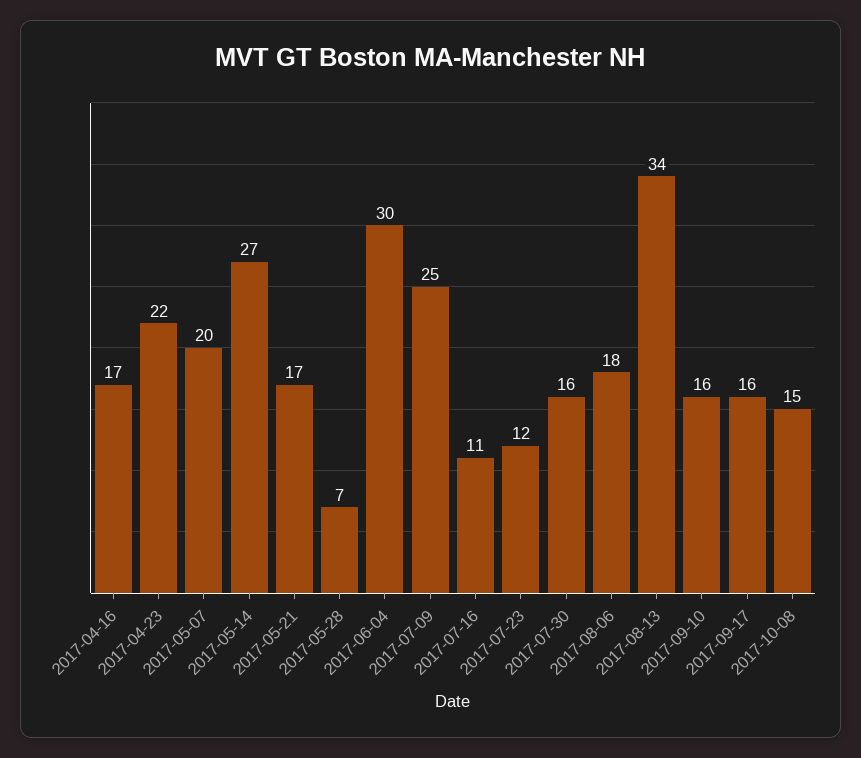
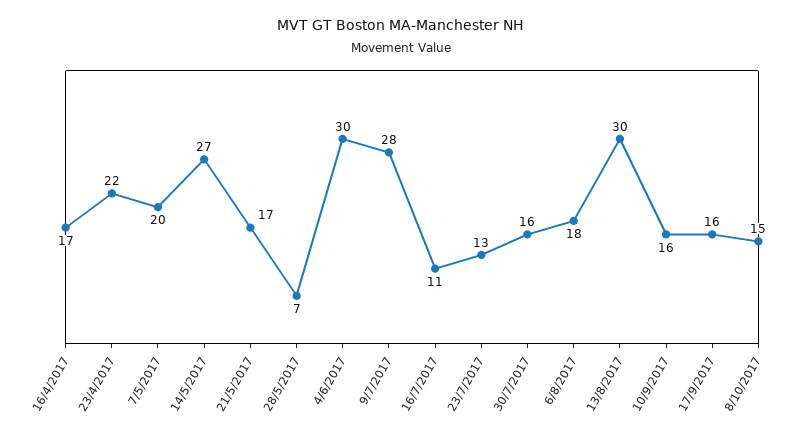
2017-07-09: 25 -> 28
2017-07-23: 12 -> 13
2017-08-13: 34 -> 30

